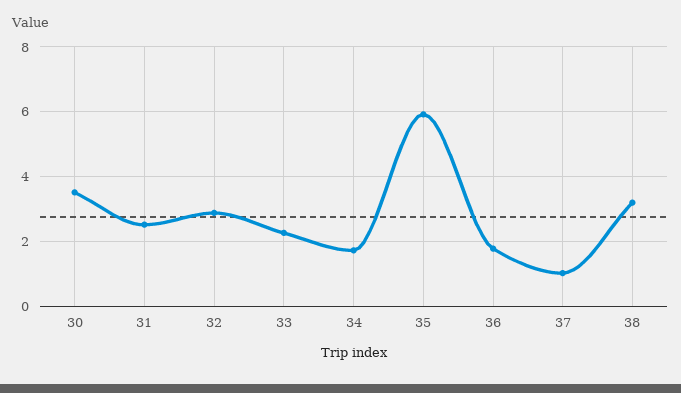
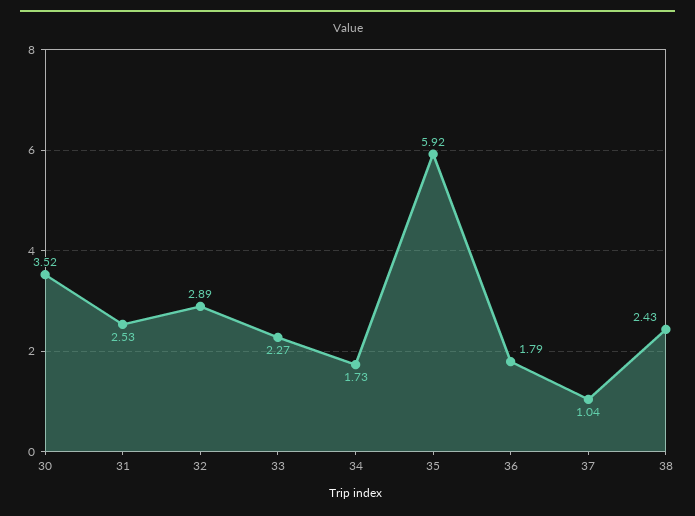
38: 3.2 -> 2.43

